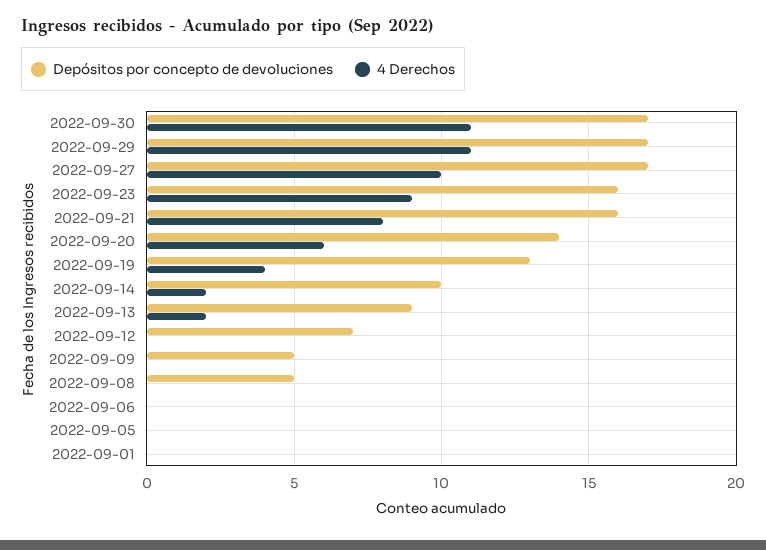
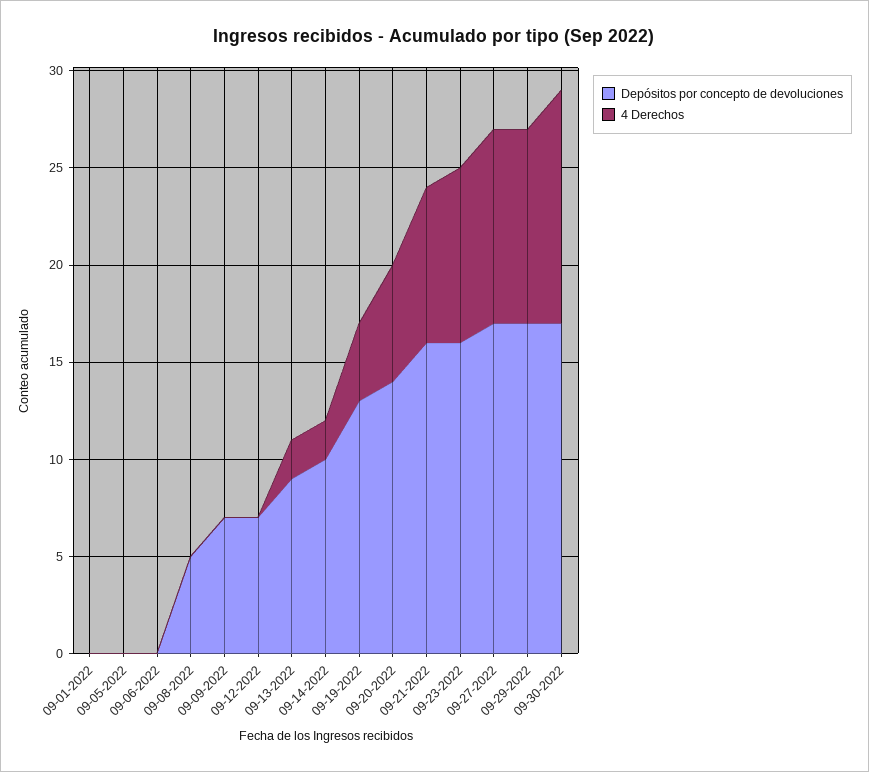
4 Derechos, 2022-09-30: 11 -> 12
4 Derechos, 2022-09-29: 11 -> 10
Depósitos por concepto de devoluciones, 2022-09-09: 5 -> 7

